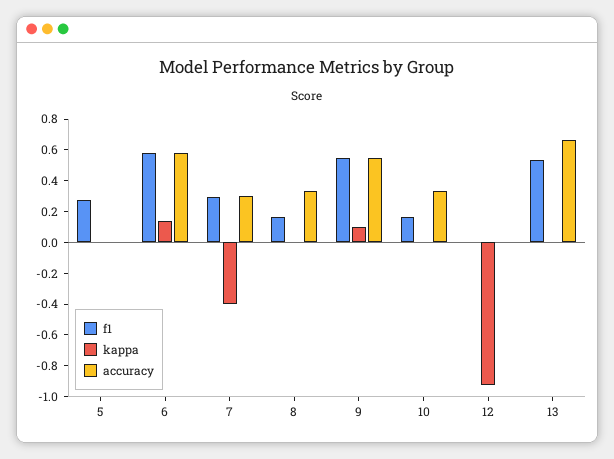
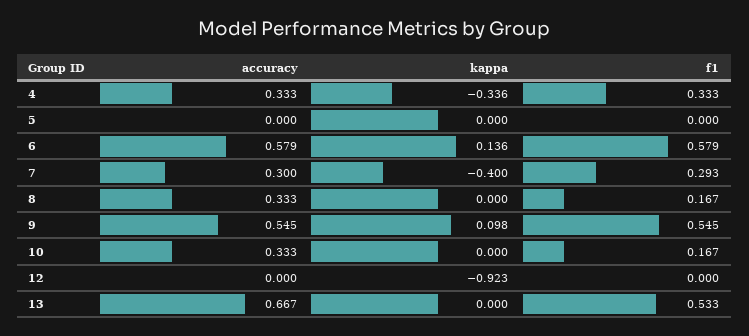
f1, 5: 0.3 -> 0
accuracy, 4: none -> 0.333
kappa, 4: none -> -0.336
f1, 4: none -> 0.333

